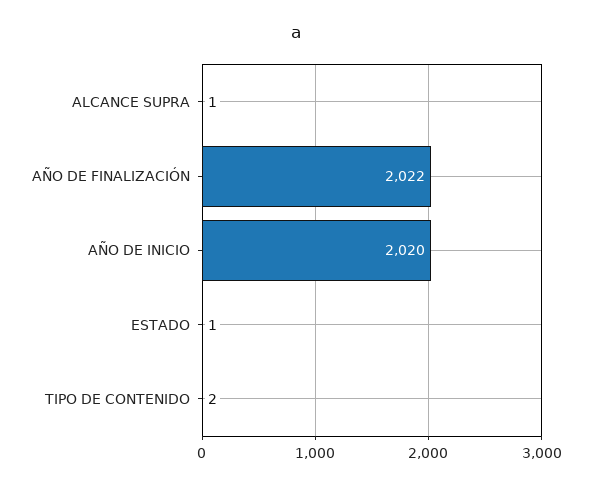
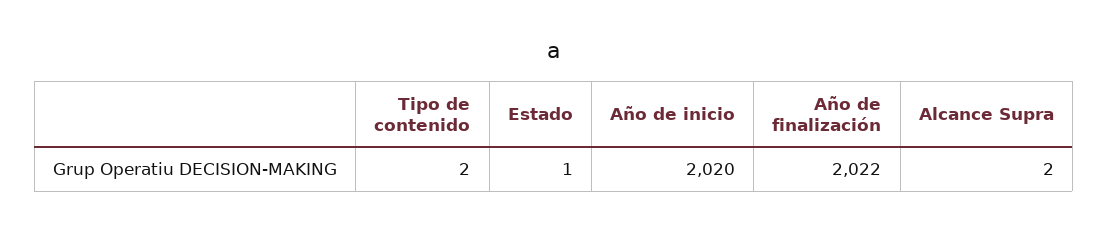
ALCANCE SUPRA: 1 -> 2

